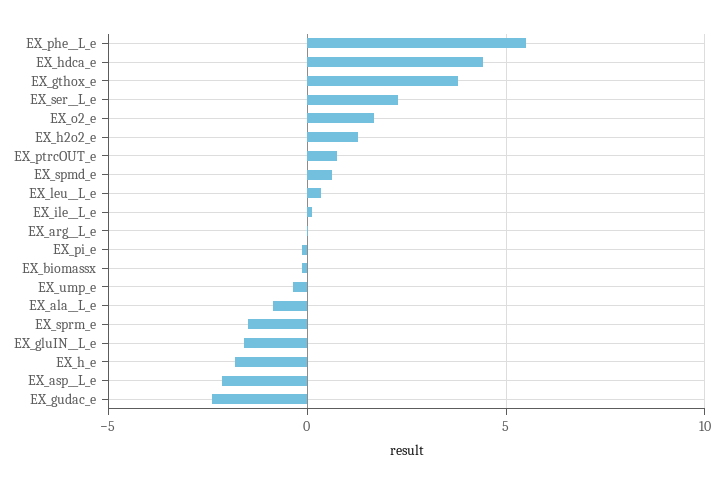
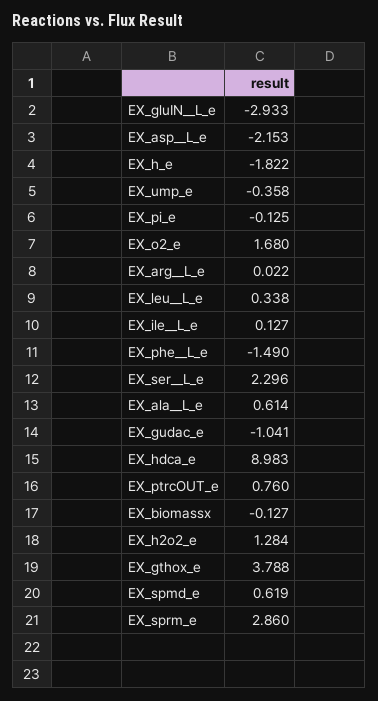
EX_phe__L_e: 5.5 -> -1.49
EX_hdca_e: 4.5 -> 8.983
EX_ala__L_e: -1 -> 0.614
EX_sprm_e: -1.5 -> 2.86
EX_gluIN__L_e: -1.5 -> -2.933
EX_gudac_e: -2.5 -> -1.041

